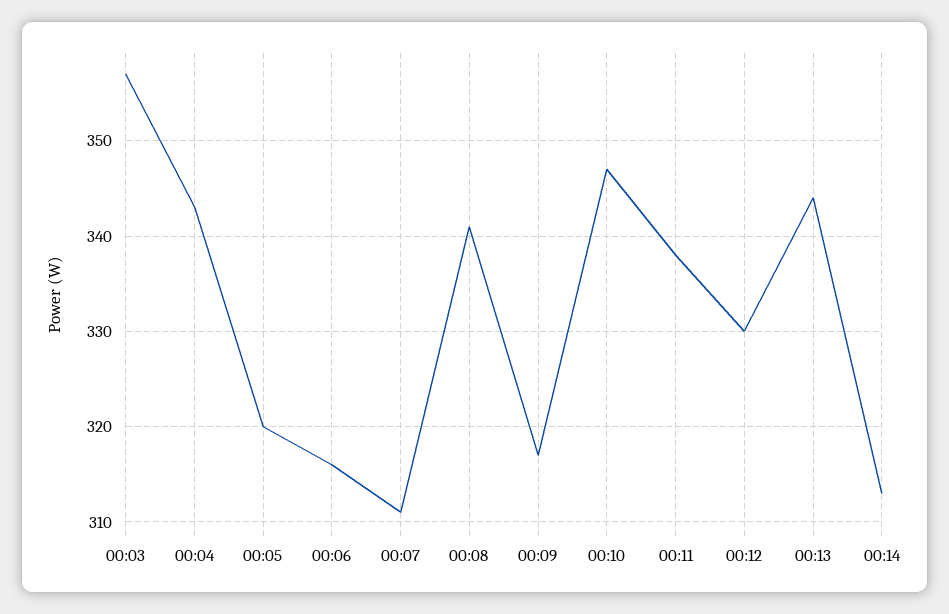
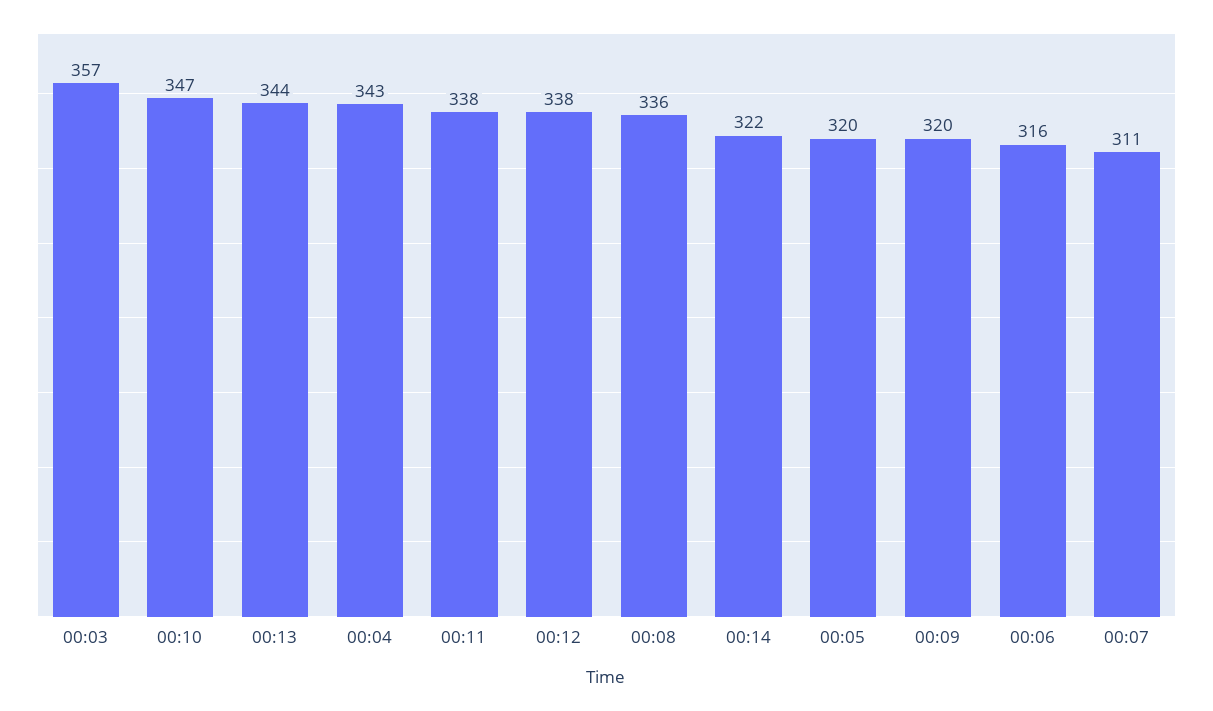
00:08: 341 -> 336
00:09: 317 -> 320
00:12: 330 -> 338
00:14: 313 -> 322

